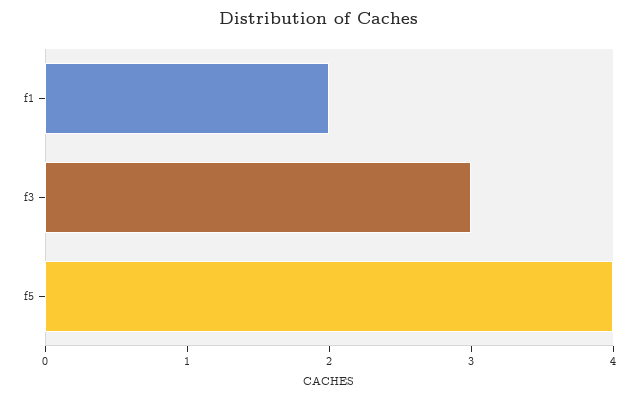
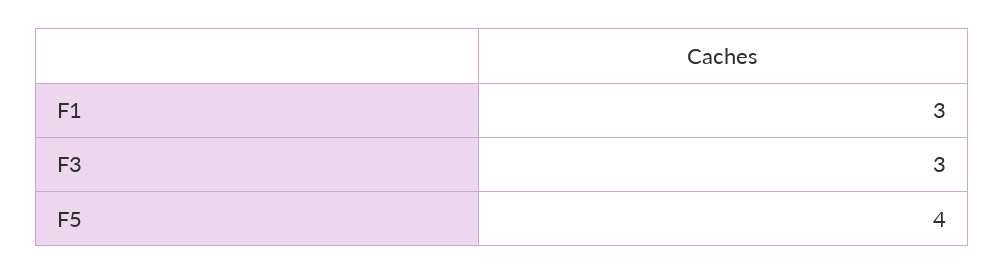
f1: 2 -> 3

